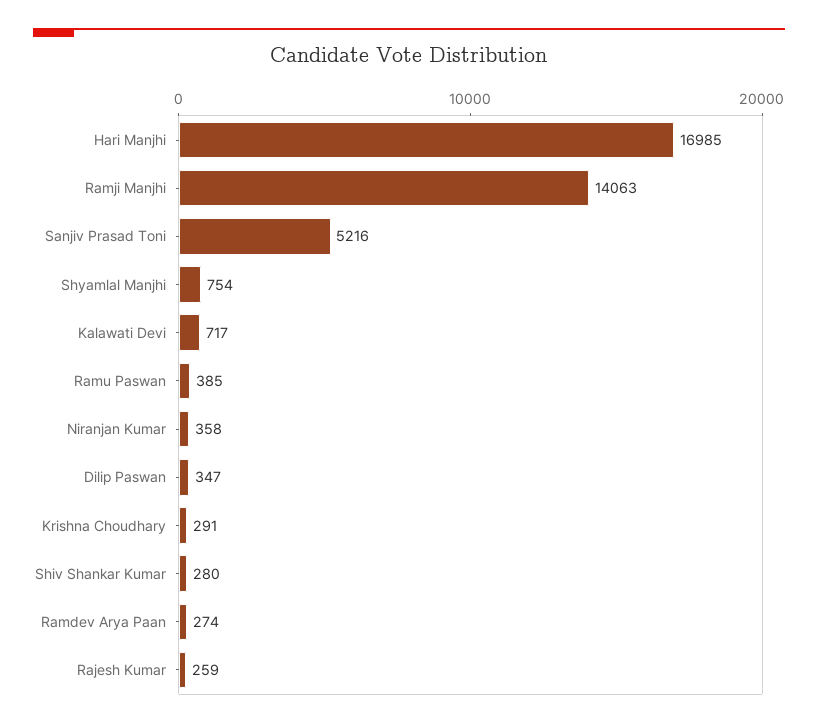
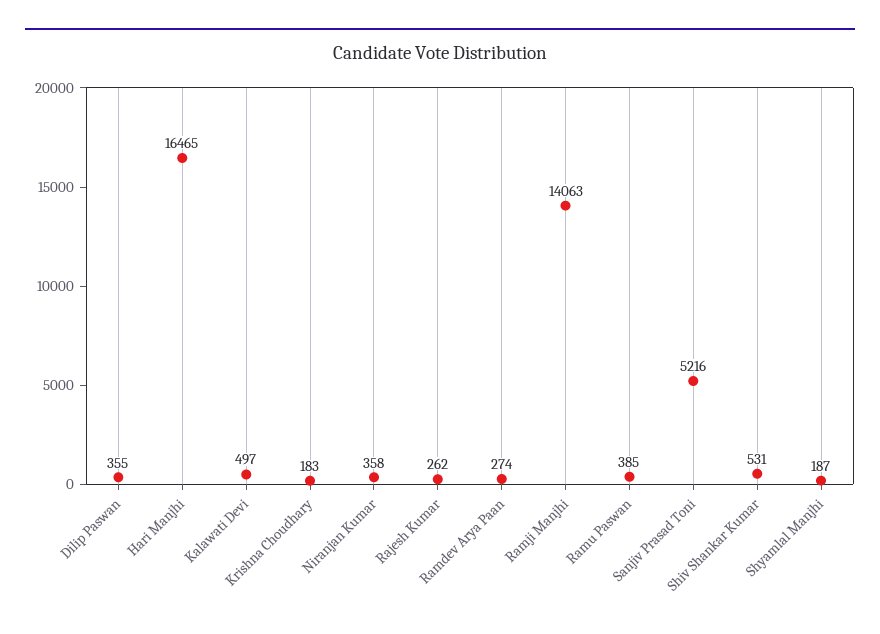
Hari Manjhi: 16985 -> 16465
Shyamlal Manjhi: 754 -> 187
Kalawati Devi: 717 -> 497
Dilip Paswan: 347 -> 355
Krishna Choudhary: 291 -> 183
Shiv Shankar Kumar: 280 -> 531
Rajesh Kumar: 259 -> 262

